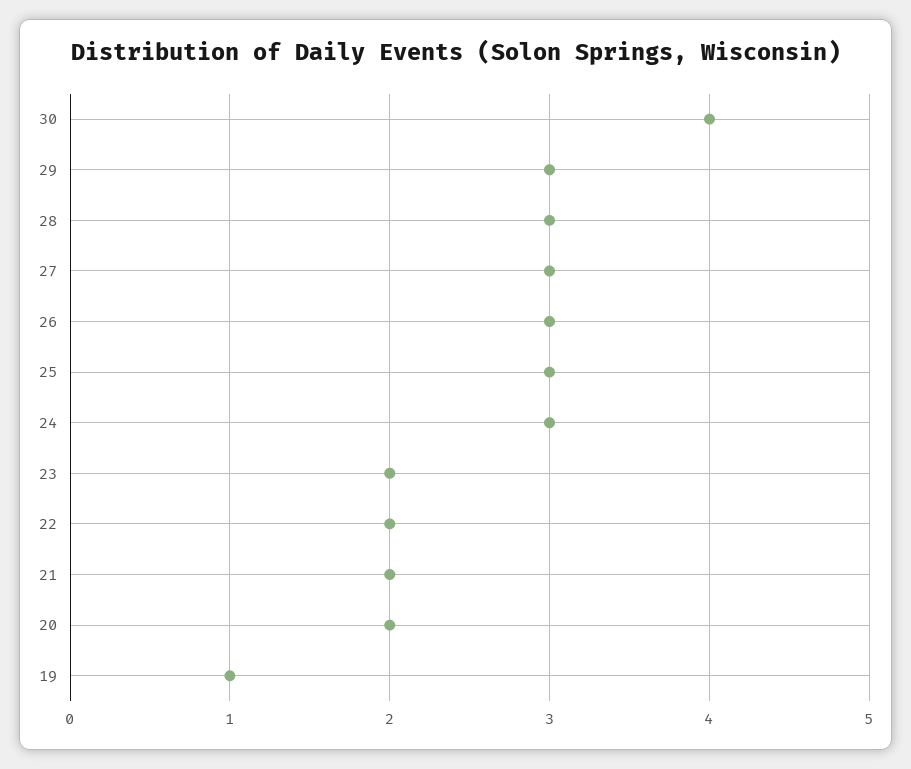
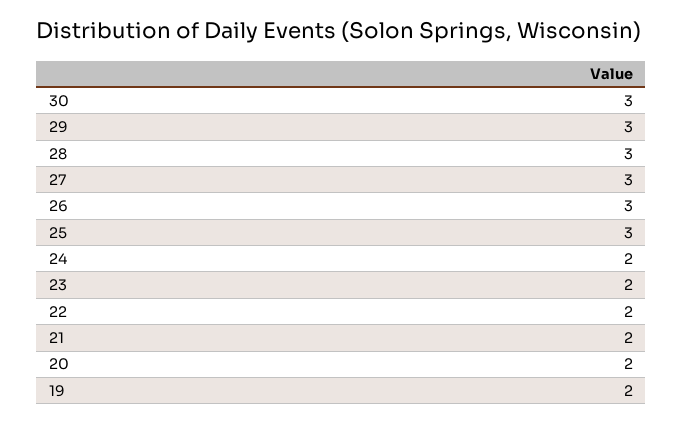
30: 4 -> 3
24: 3 -> 2
19: 1 -> 2

